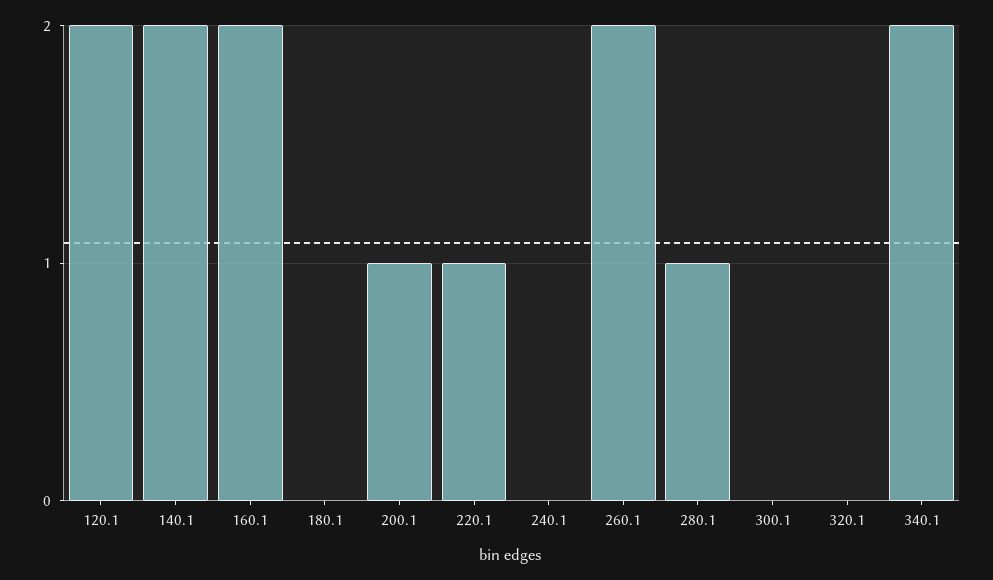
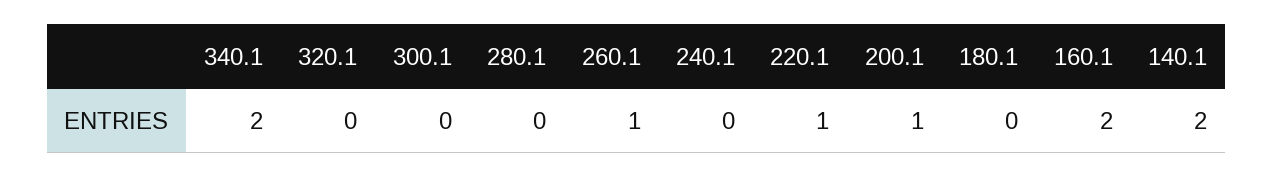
120.1: 2 -> none
260.1: 2 -> 1
280.1: 1 -> 0

